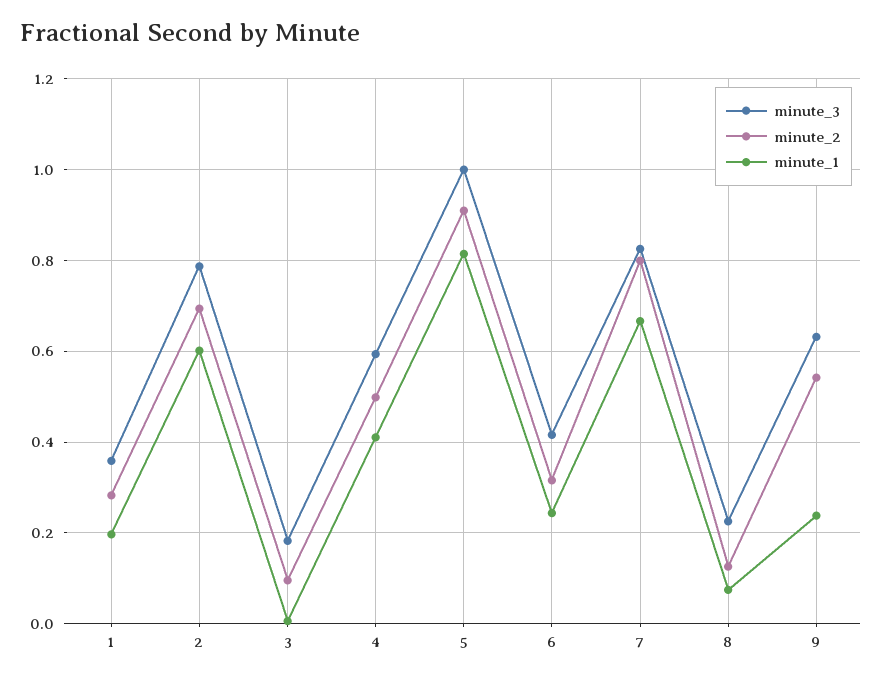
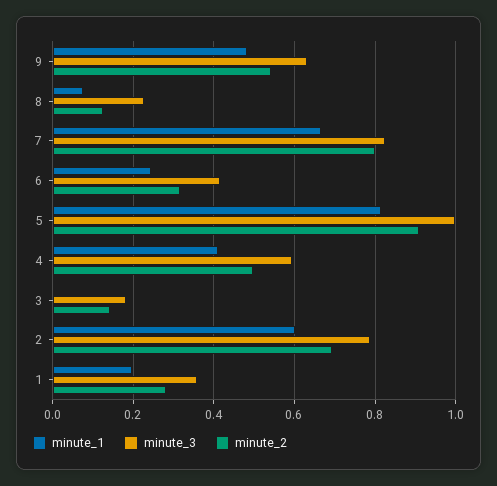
minute_2, 3: 0.1 -> 0.14
minute_1, 9: 0.24 -> 0.48

